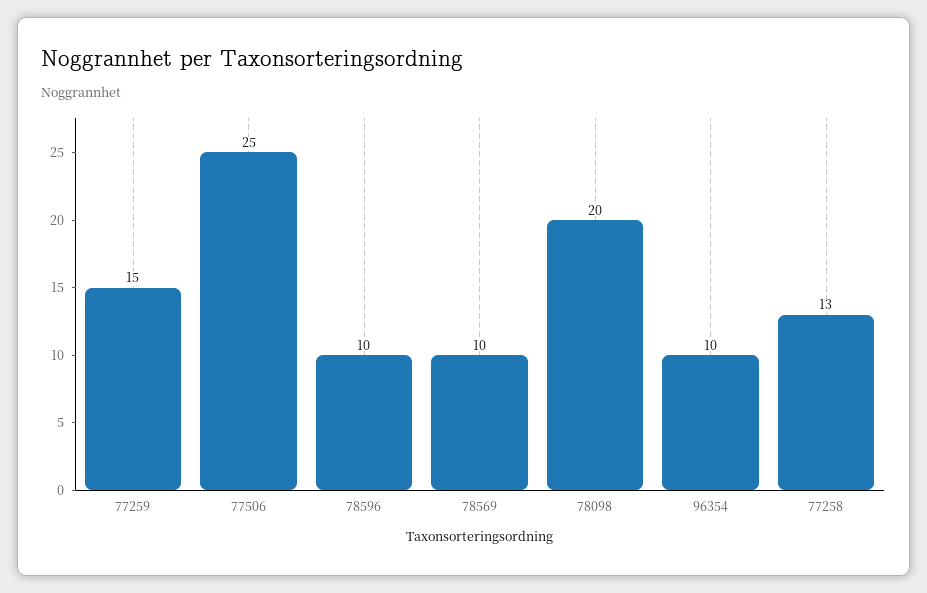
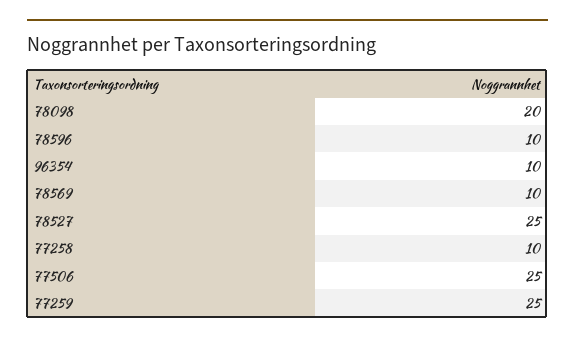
77259: 15 -> 25
77258: 13 -> 10
78527: none -> 25

